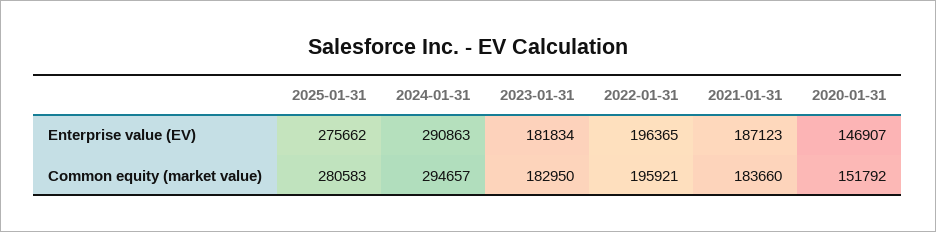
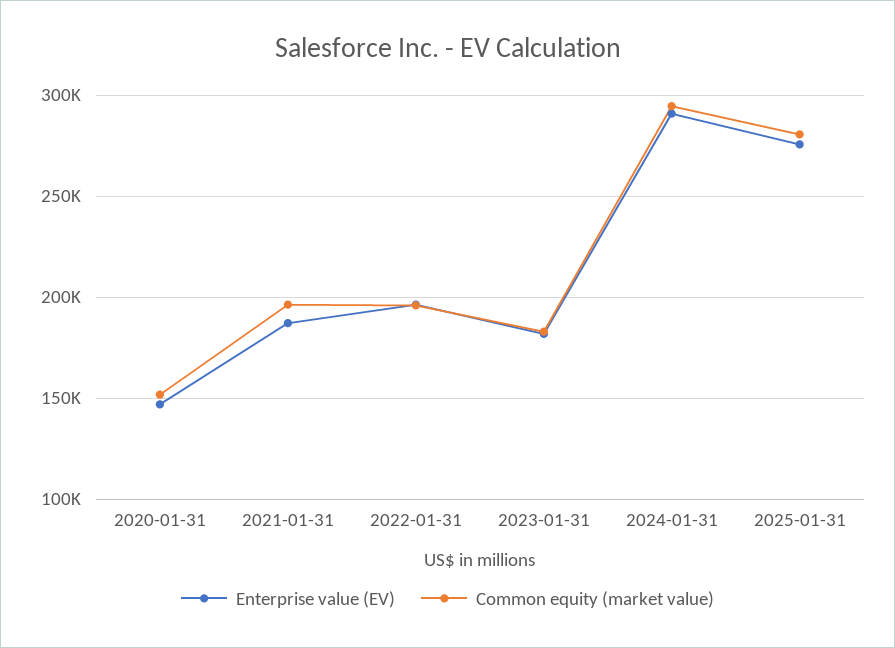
Common equity (market value), 2021-01-31: 183660 -> 195000

